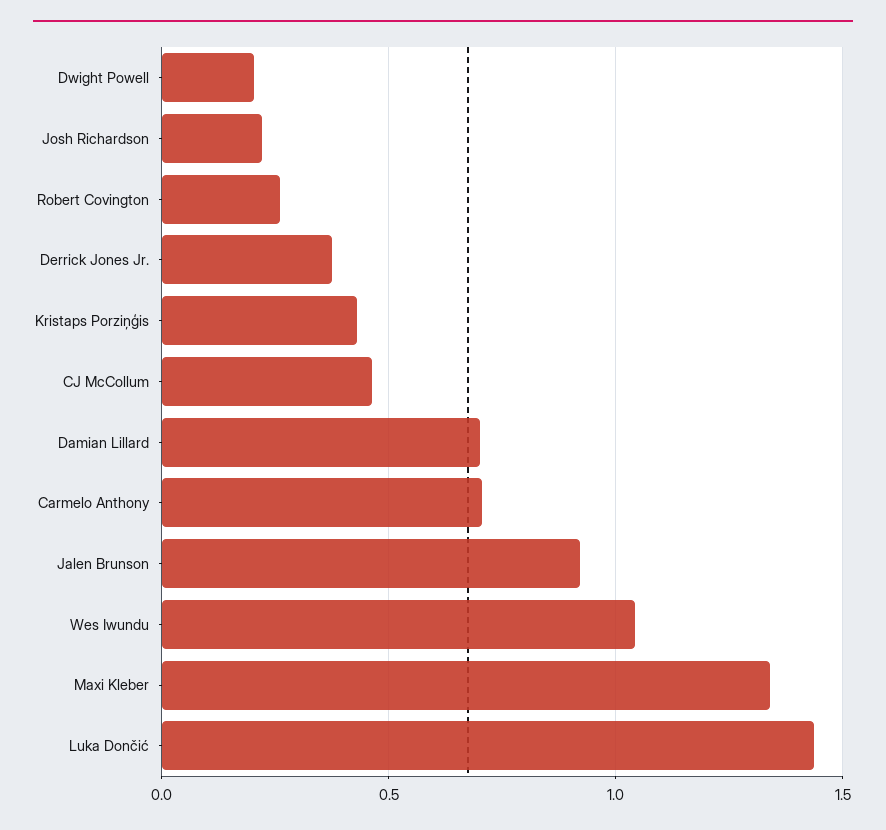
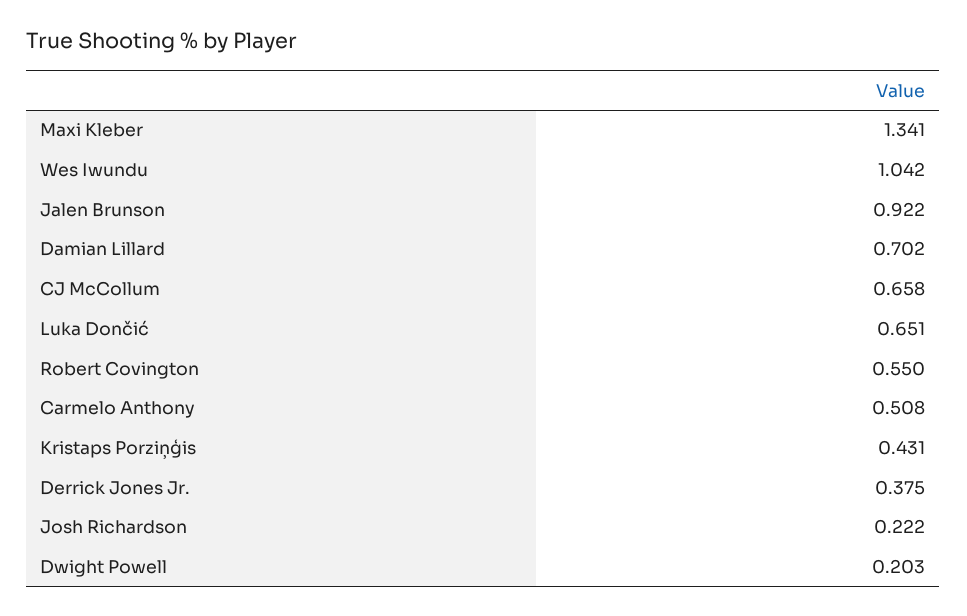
Robert Covington: 0.25 -> 0.55
CJ McCollum: 0.45 -> 0.658
Carmelo Anthony: 0.7 -> 0.508
Luka Dončić: 1.45 -> 0.651

